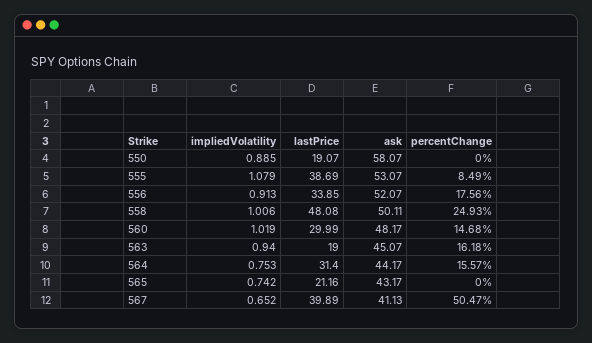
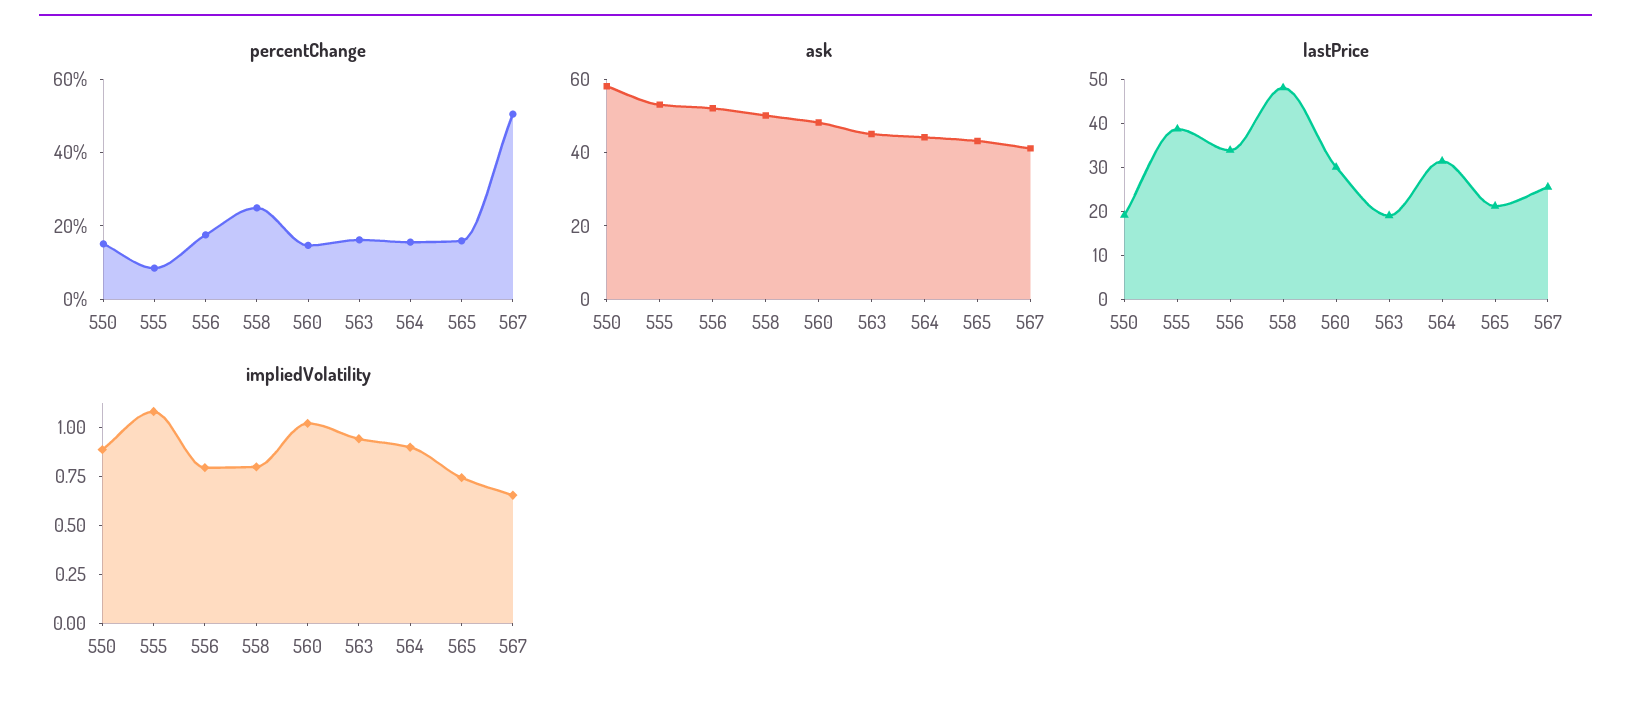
percentChange, 550: 0 -> 15
impliedVolatility, 556: 0.913 -> 0.8
impliedVolatility, 558: 1.006 -> 0.8
impliedVolatility, 564: 0.753 -> 0.9
percentChange, 565: 0 -> 15
lastPrice, 567: 39.89 -> 26

